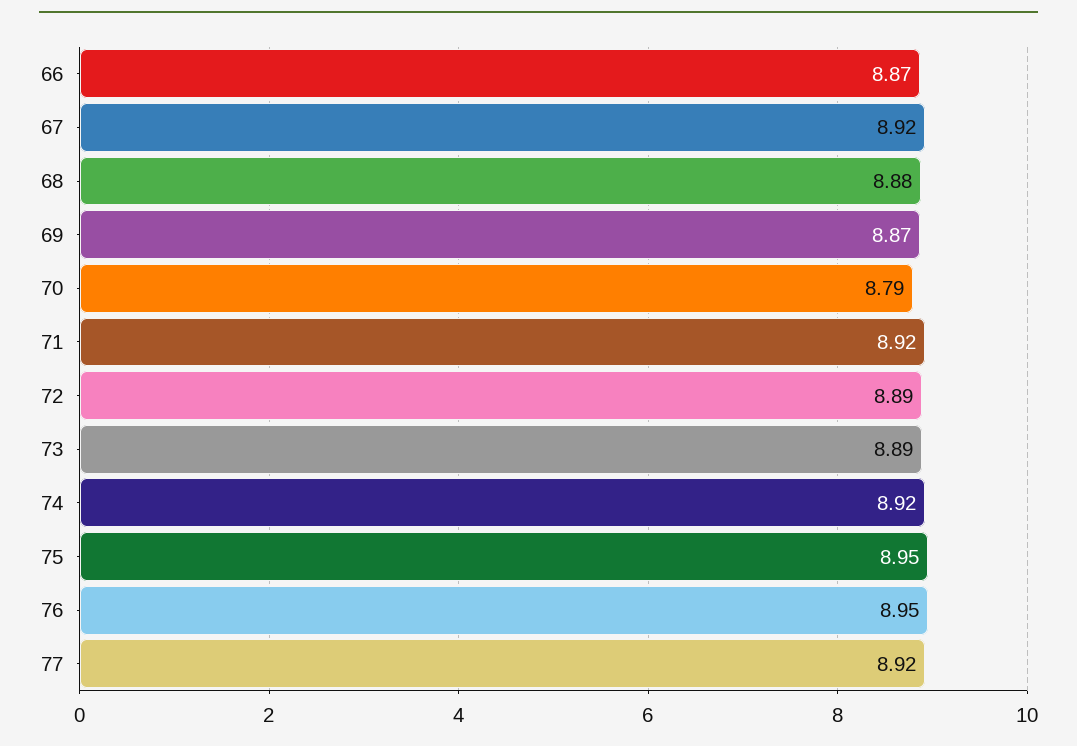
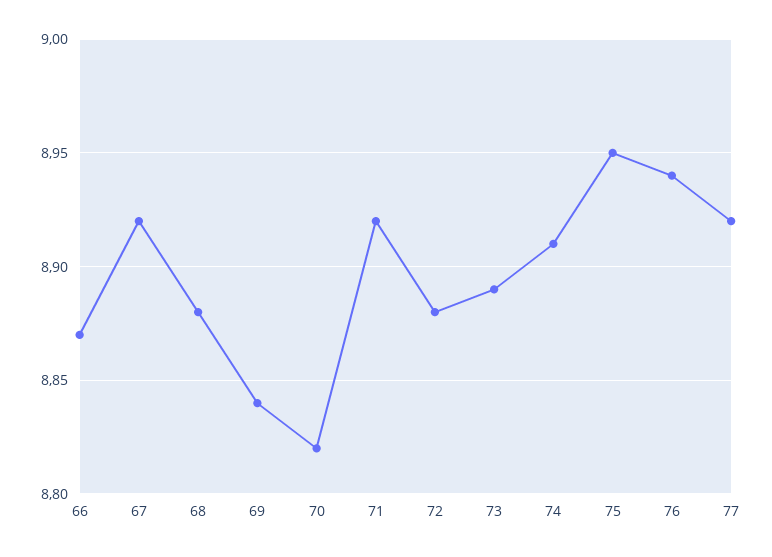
69: 8.87 -> 8.84
70: 8.79 -> 8.82
72: 8.89 -> 8.88
74: 8.92 -> 8.91
76: 8.95 -> 8.94

